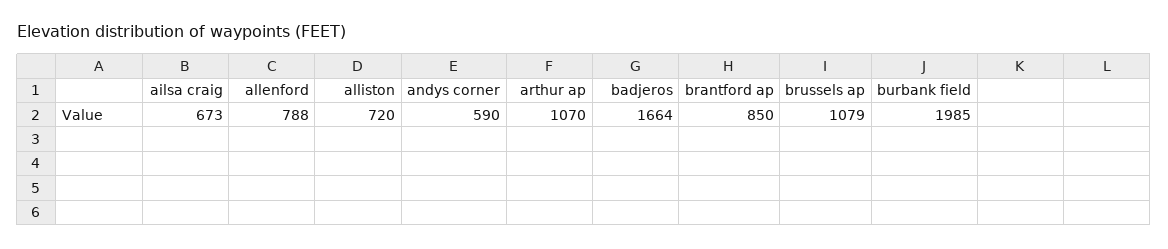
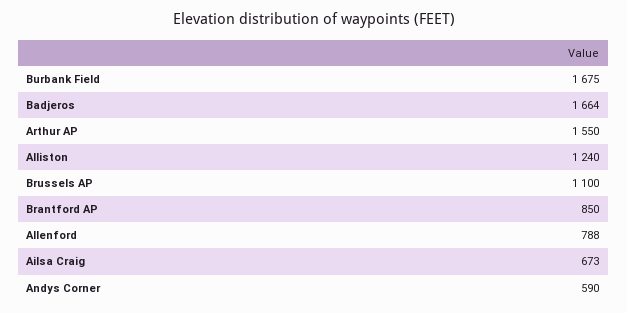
alliston: 720 -> 1240
arthur ap: 1070 -> 1550
brussels ap: 1079 -> 1100
burbank field: 1985 -> 1675

